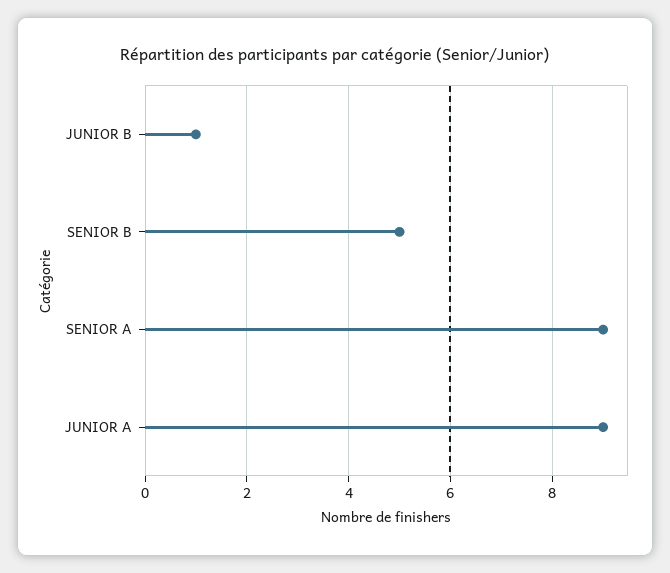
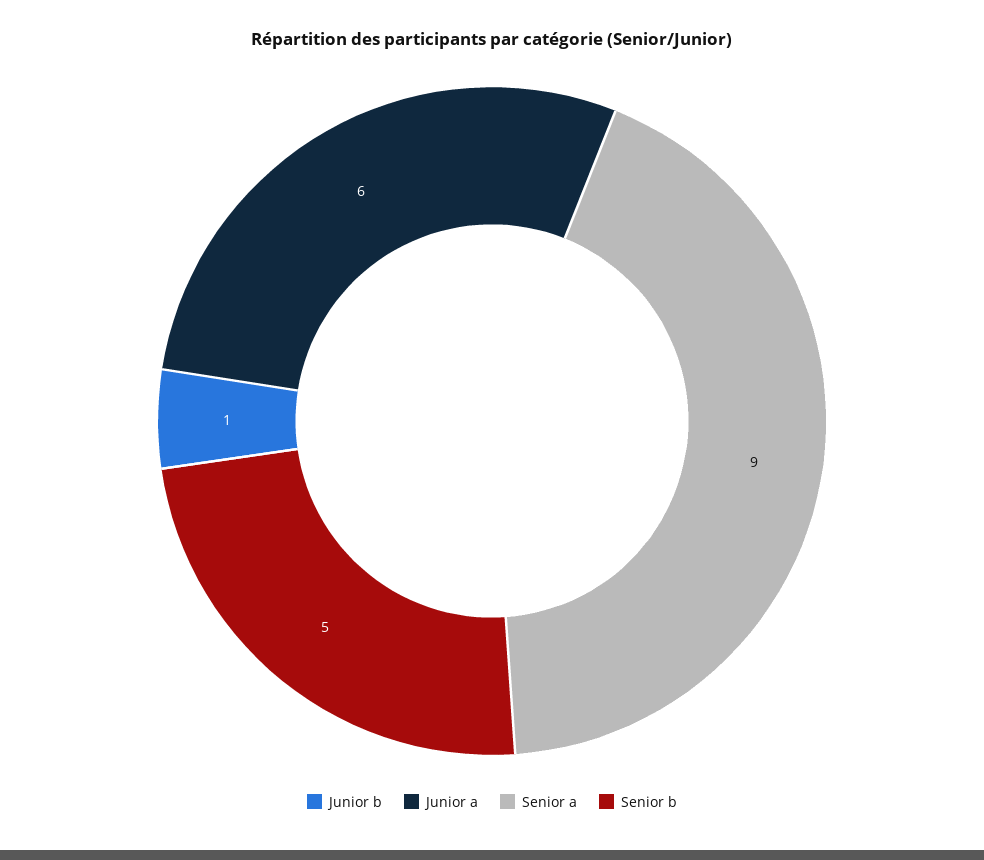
JUNIOR A: 9 -> 6

